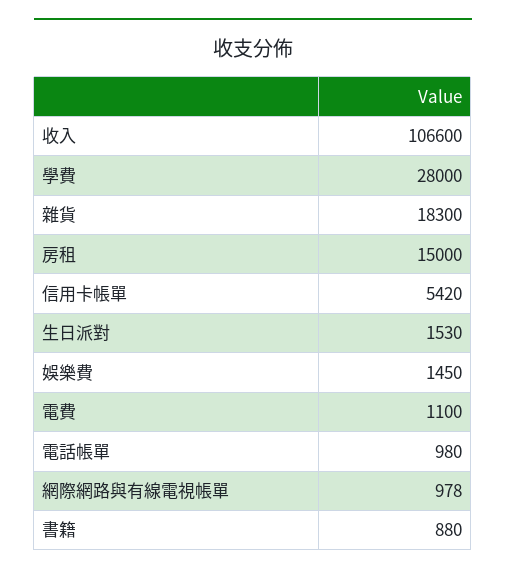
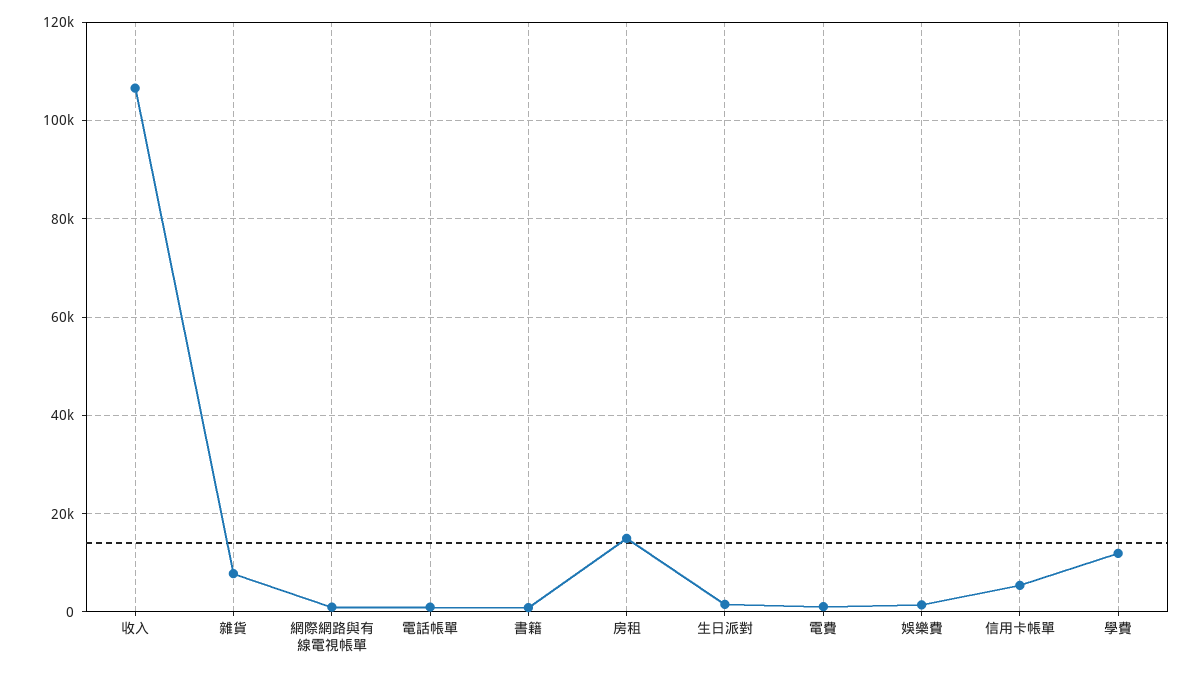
學費: 28000 -> 12000
雜貨: 18300 -> 8000

